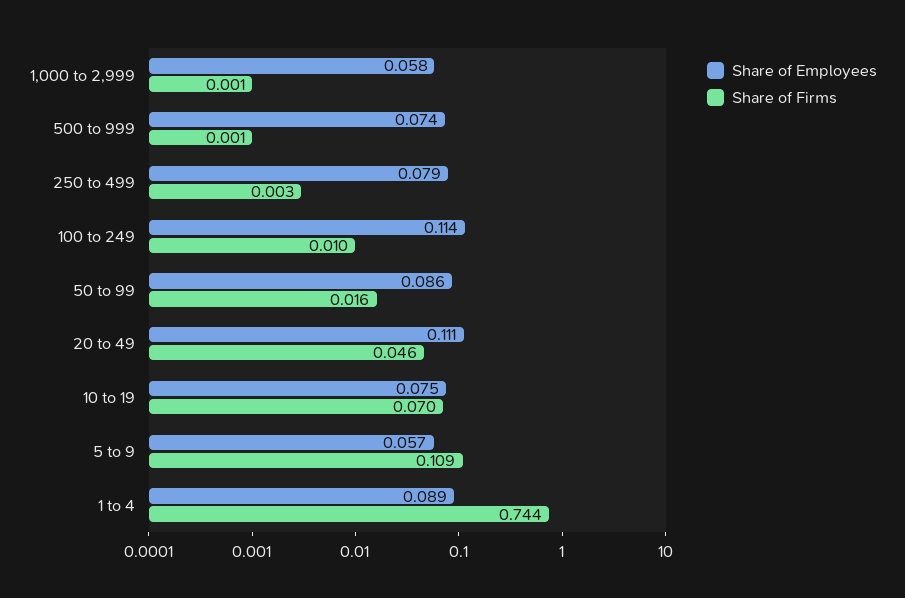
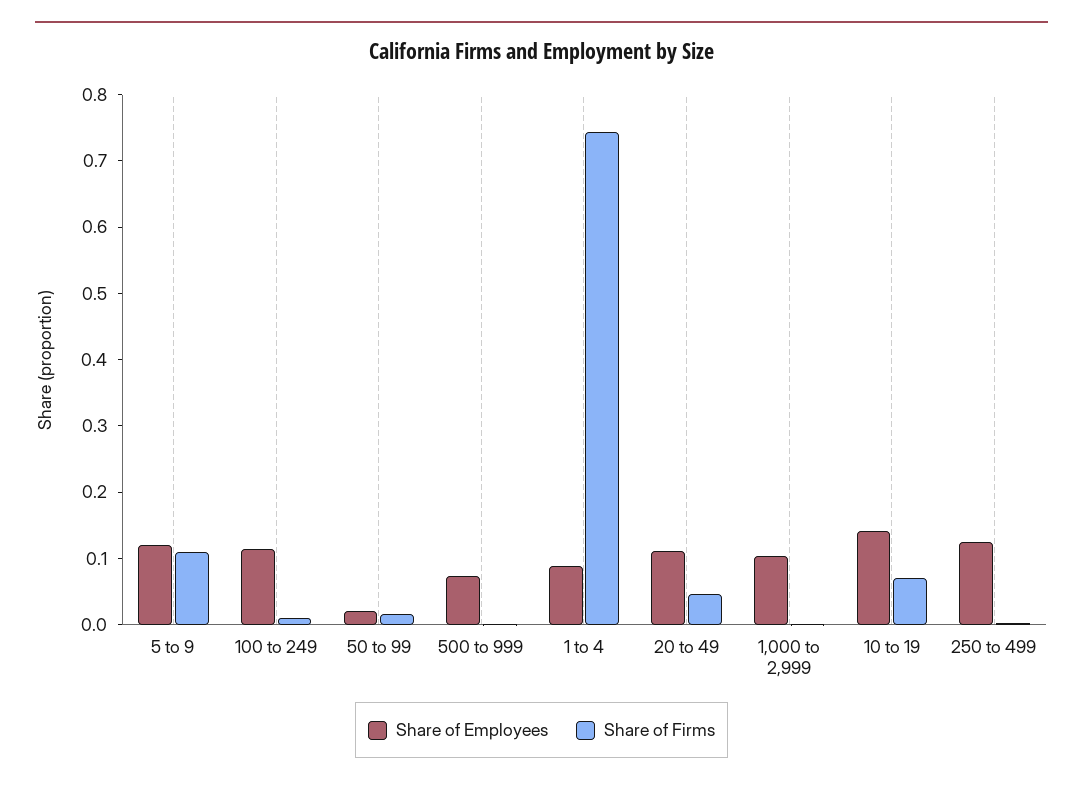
Share of Employees, 1,000 to 2,999: 0.058 -> 0.1
Share of Employees, 250 to 499: 0.079 -> 0.12
Share of Employees, 50 to 99: 0.086 -> 0.02
Share of Employees, 10 to 19: 0.075 -> 0.14
Share of Employees, 5 to 9: 0.057 -> 0.12

